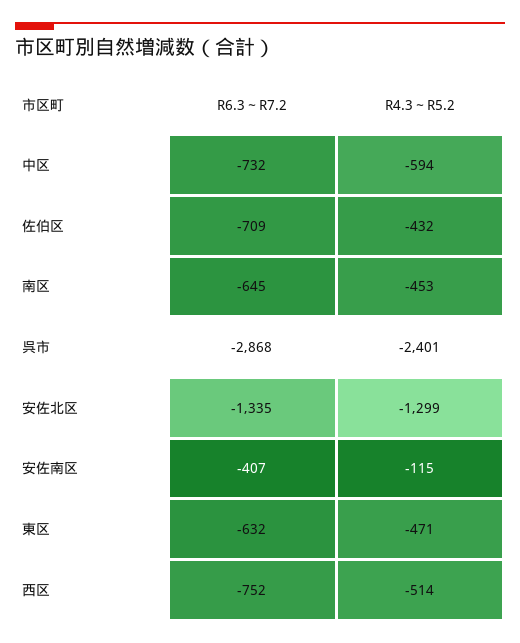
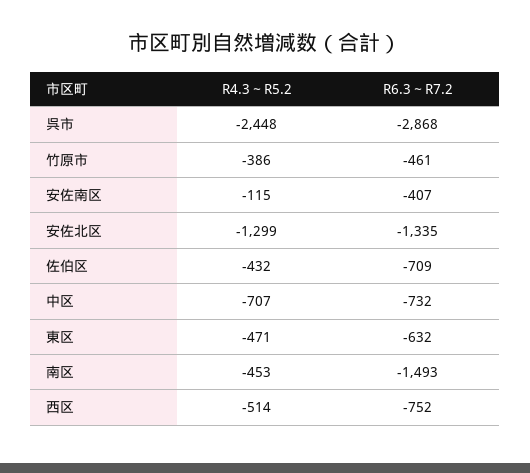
R4.3～R5.2, 中区: -594 -> -707
R6.3～R7.2, 南区: -645 -> -1493
R4.3～R5.2, 呉市: -2401 -> -2448
R4.3～R5.2, 竹原市: none -> -386
R6.3～R7.2, 竹原市: none -> -461

